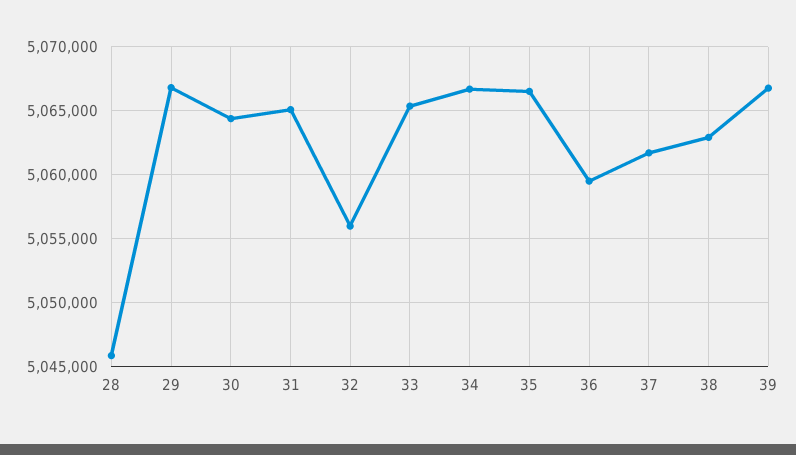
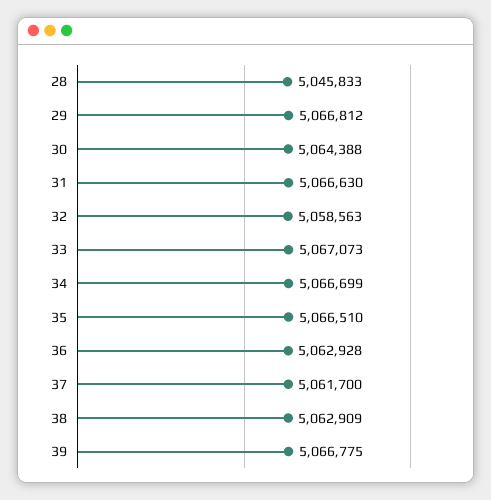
31: 5065000 -> 5066630
32: 5056000 -> 5058563
33: 5065500 -> 5067073
36: 5059500 -> 5062928

